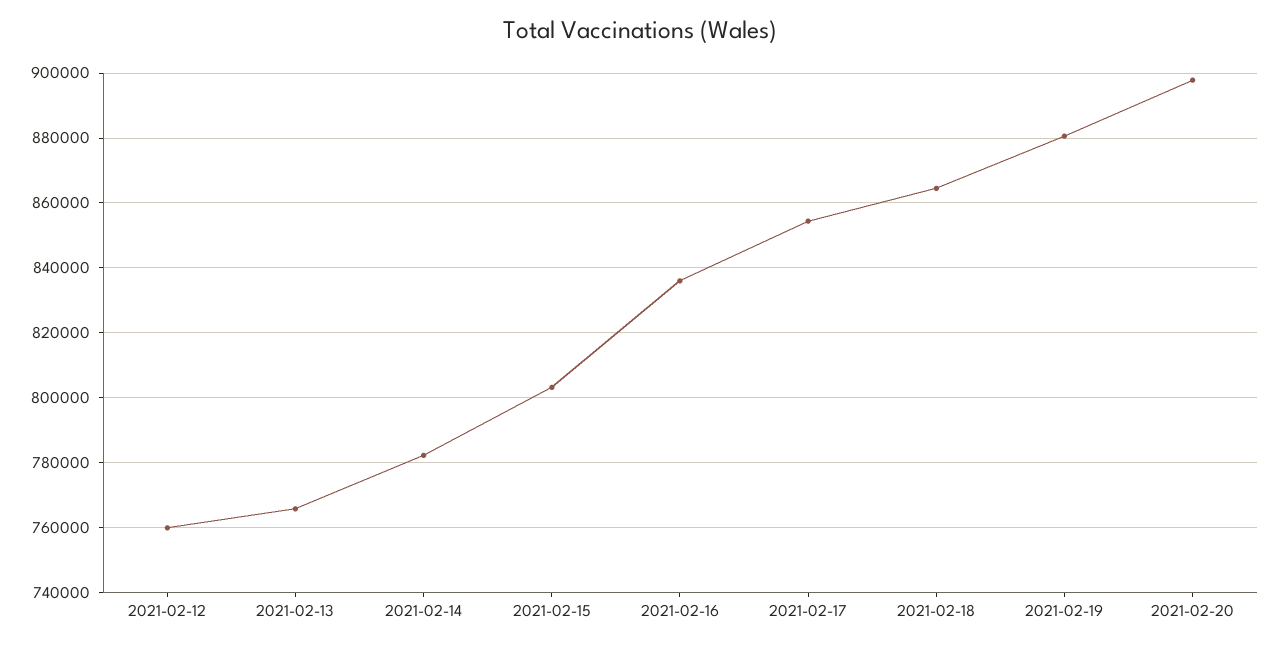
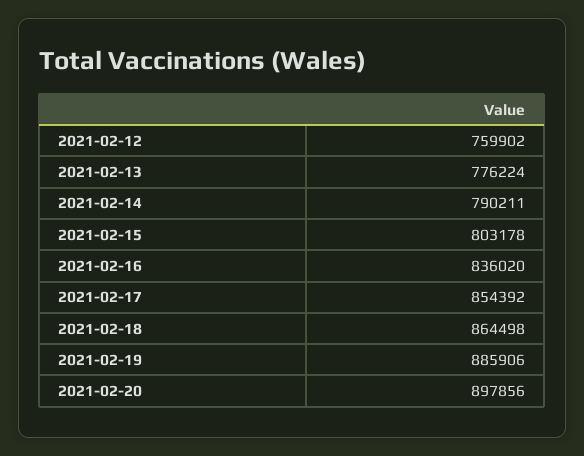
2021-02-13: 766000 -> 776224
2021-02-14: 782000 -> 790211
2021-02-19: 880000 -> 885906

